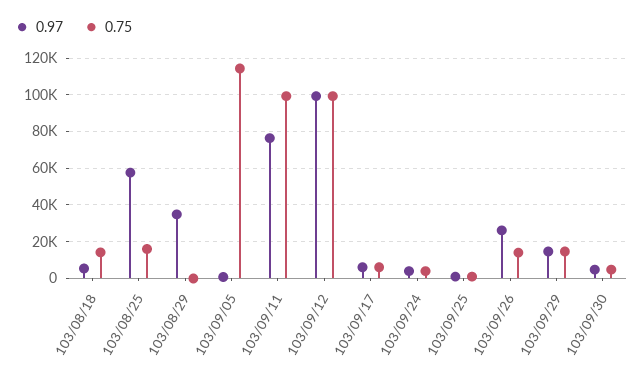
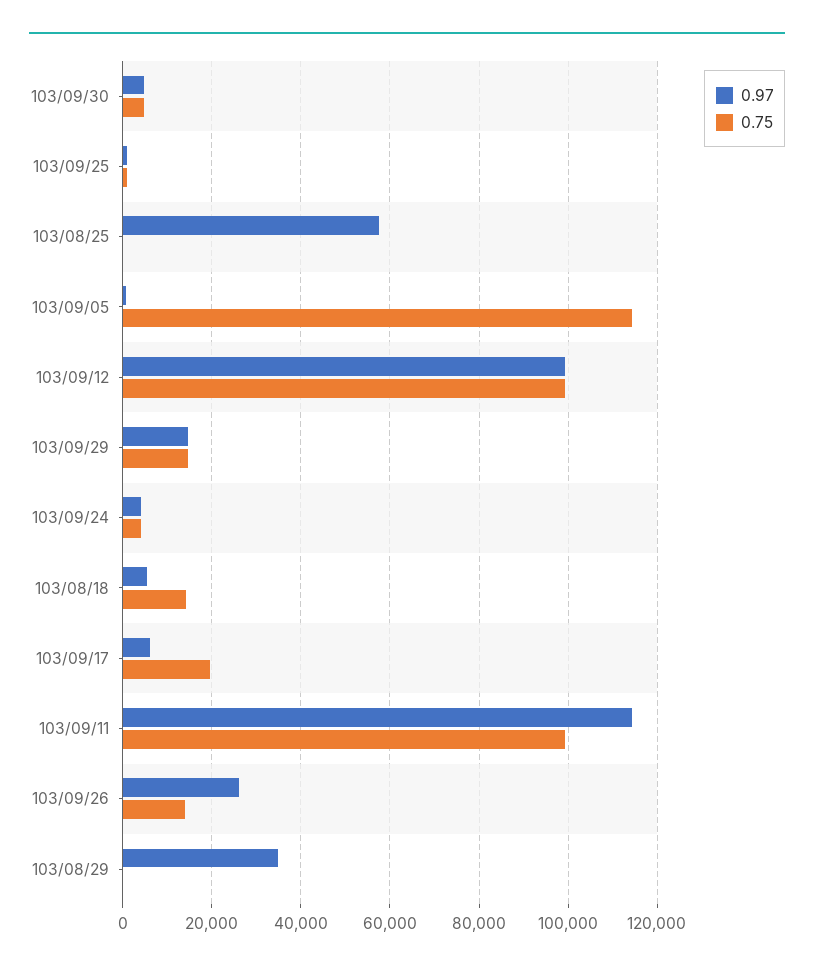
0.75, 103/08/25: 15000 -> 0
0.97, 103/09/11: 75000 -> 114000
0.75, 103/09/17: 5000 -> 20000

